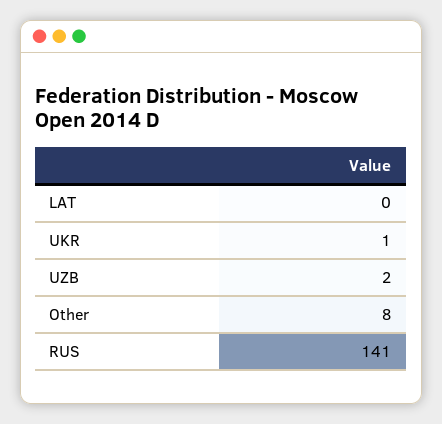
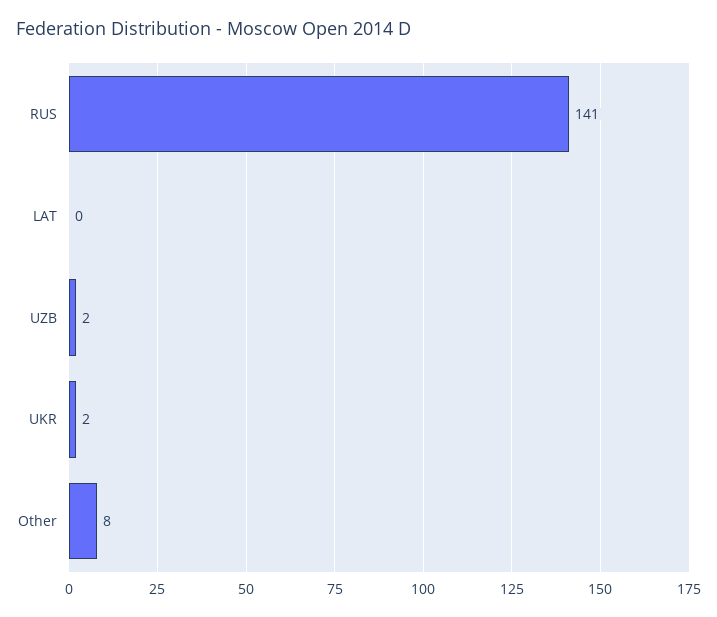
UKR: 1 -> 2

